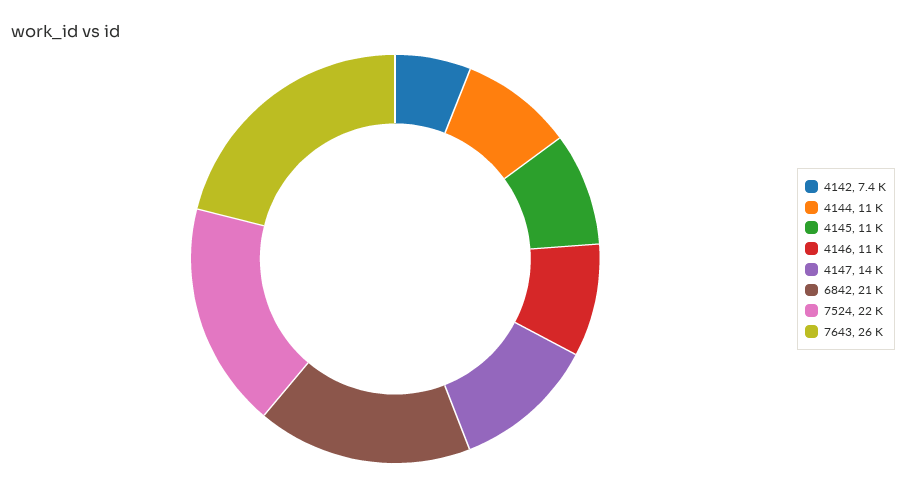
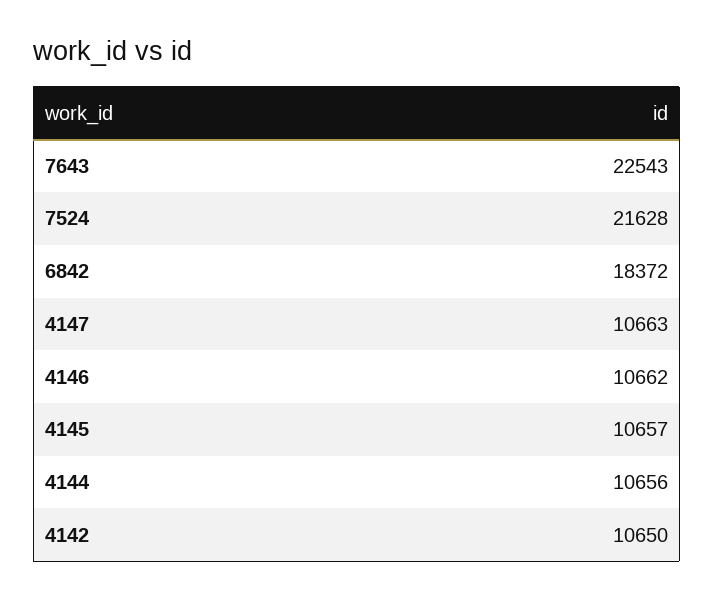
4142: 7400 -> 10650
4147: 14000 -> 10663
6842: 21000 -> 18372
7643: 26000 -> 22543

